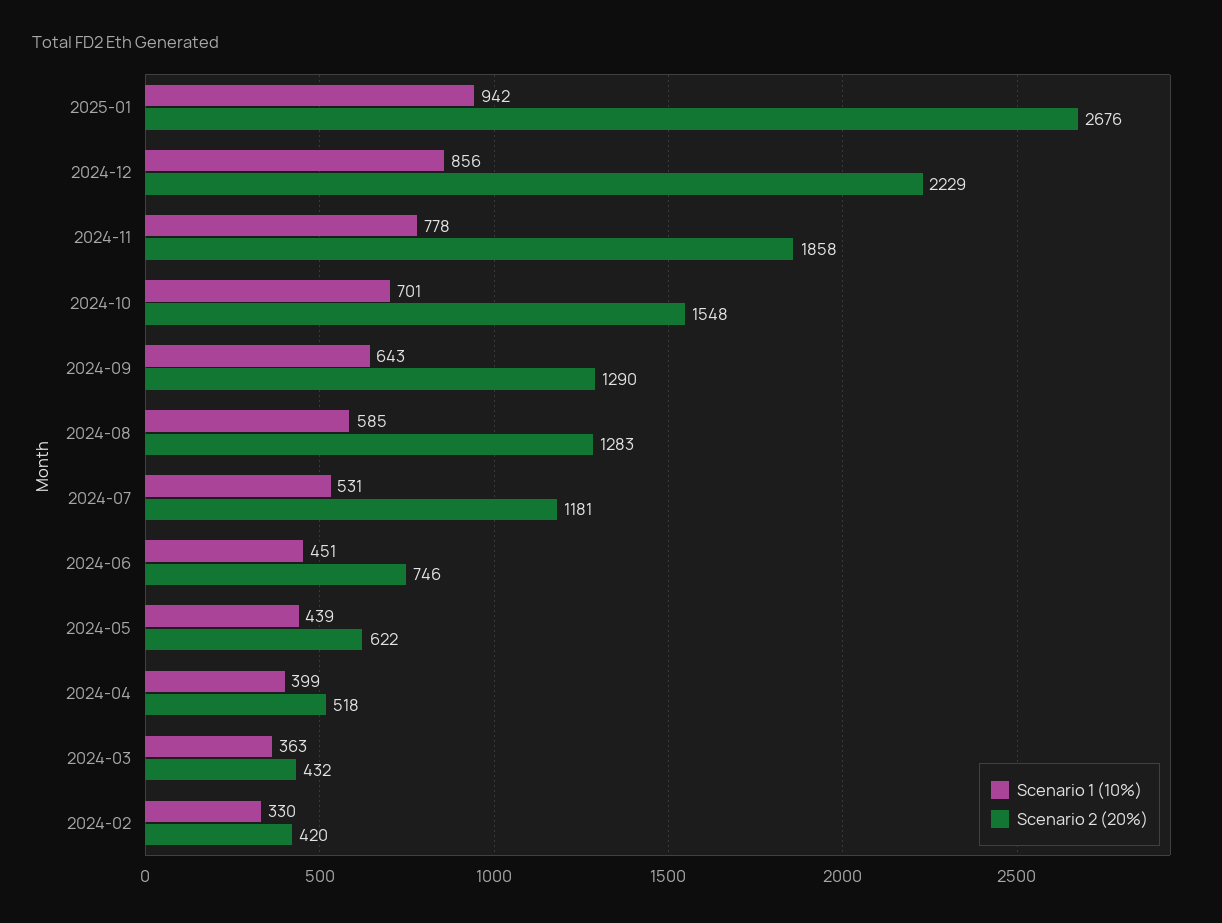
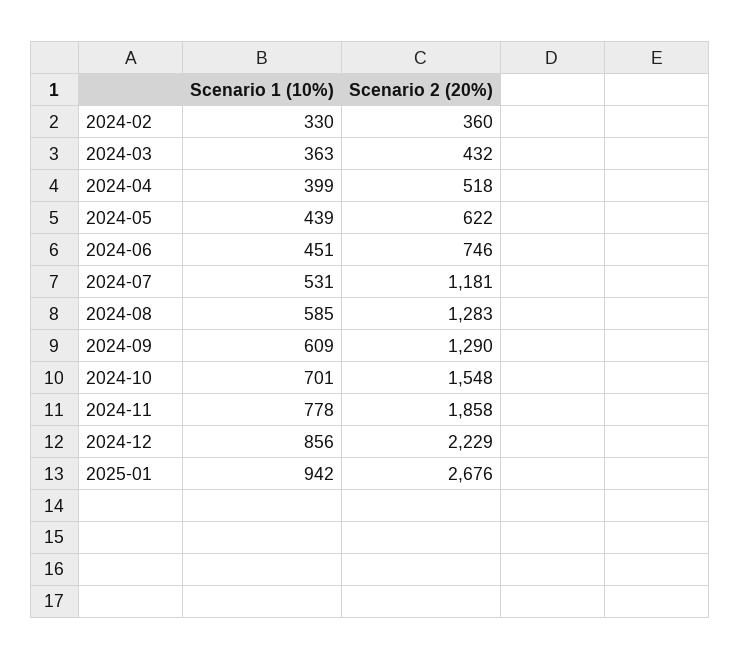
Scenario 1 (10%), 2024-09: 643 -> 609
Scenario 2 (20%), 2024-02: 420 -> 360

